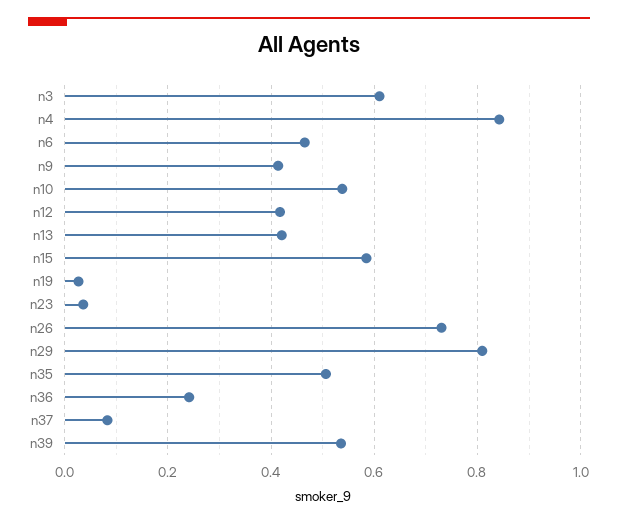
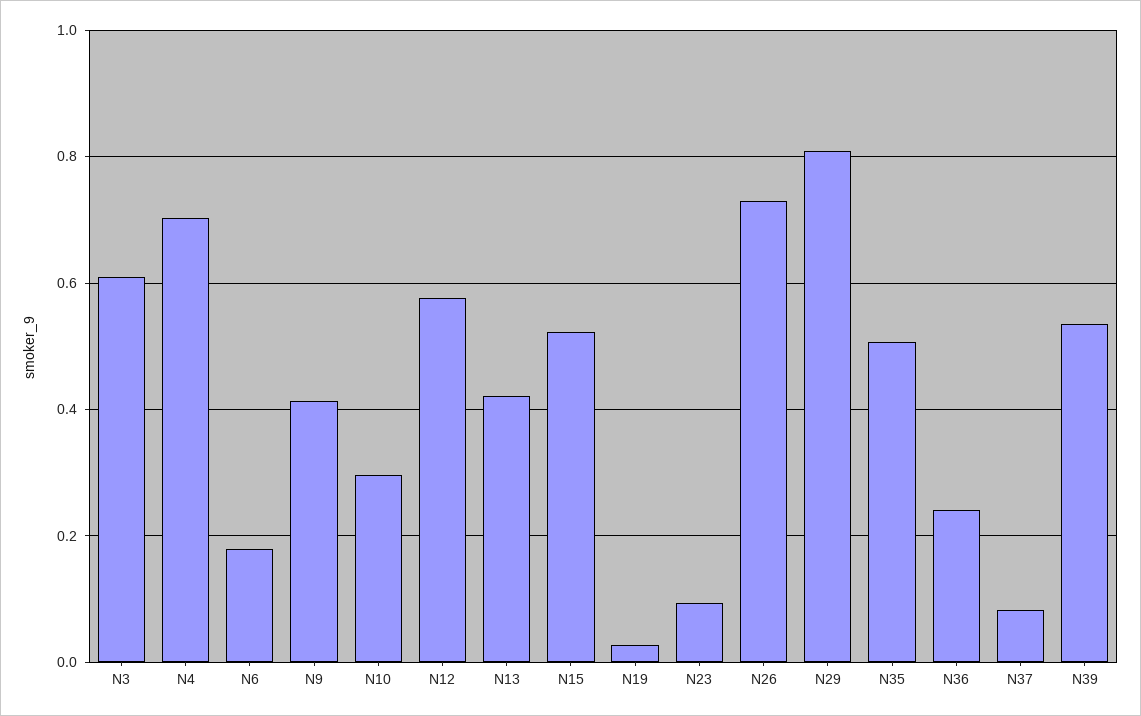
n4: 0.84 -> 0.7
n6: 0.46 -> 0.18
n10: 0.54 -> 0.3
n12: 0.42 -> 0.58
n15: 0.58 -> 0.52
n23: 0.04 -> 0.1

